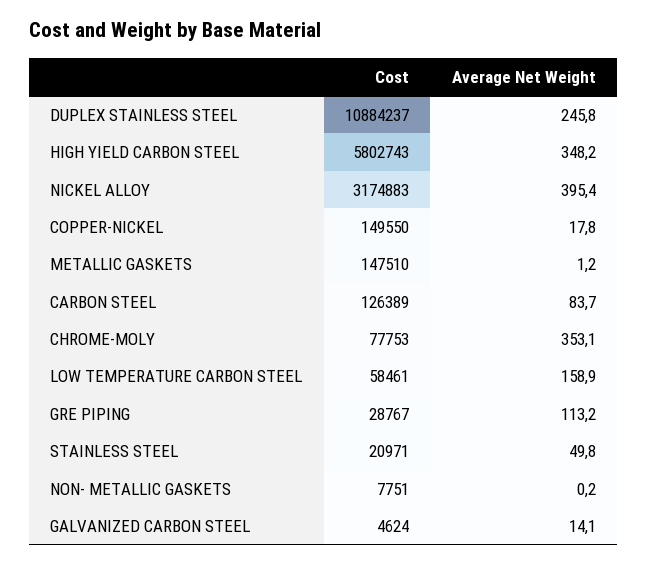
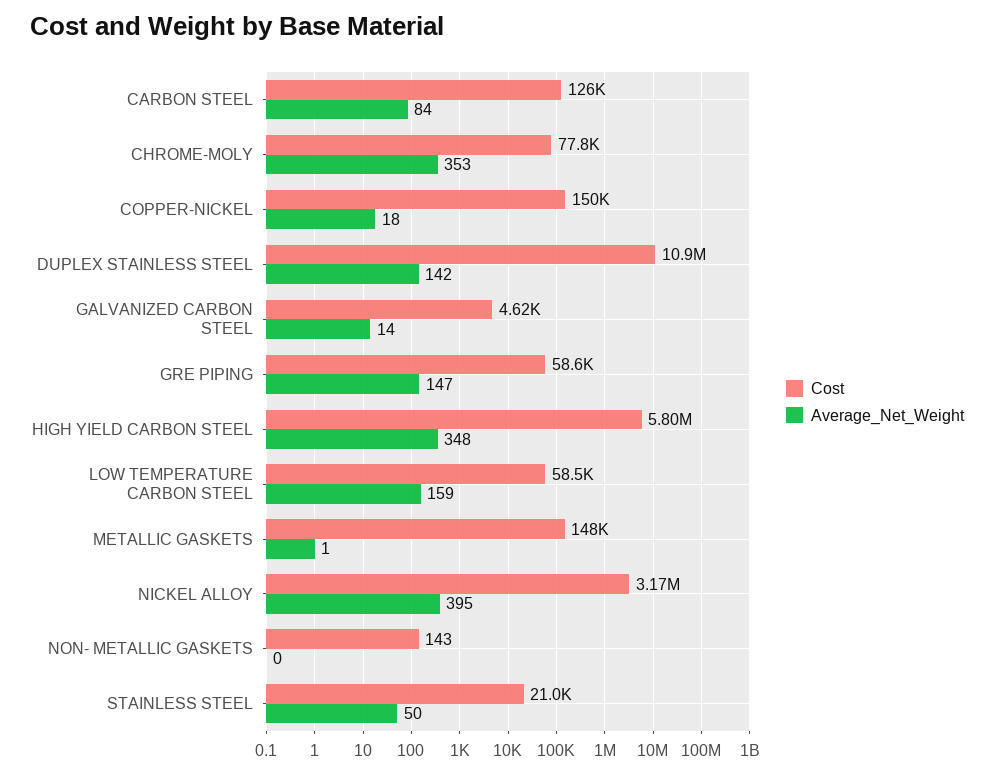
Average Net Weight, DUPLEX STAINLESS STEEL: 245.8 -> 142
Cost, GRE PIPING: 28767 -> 58600
Average Net Weight, GRE PIPING: 113.2 -> 147
Cost, NON- METALLIC GASKETS: 7751 -> 143

